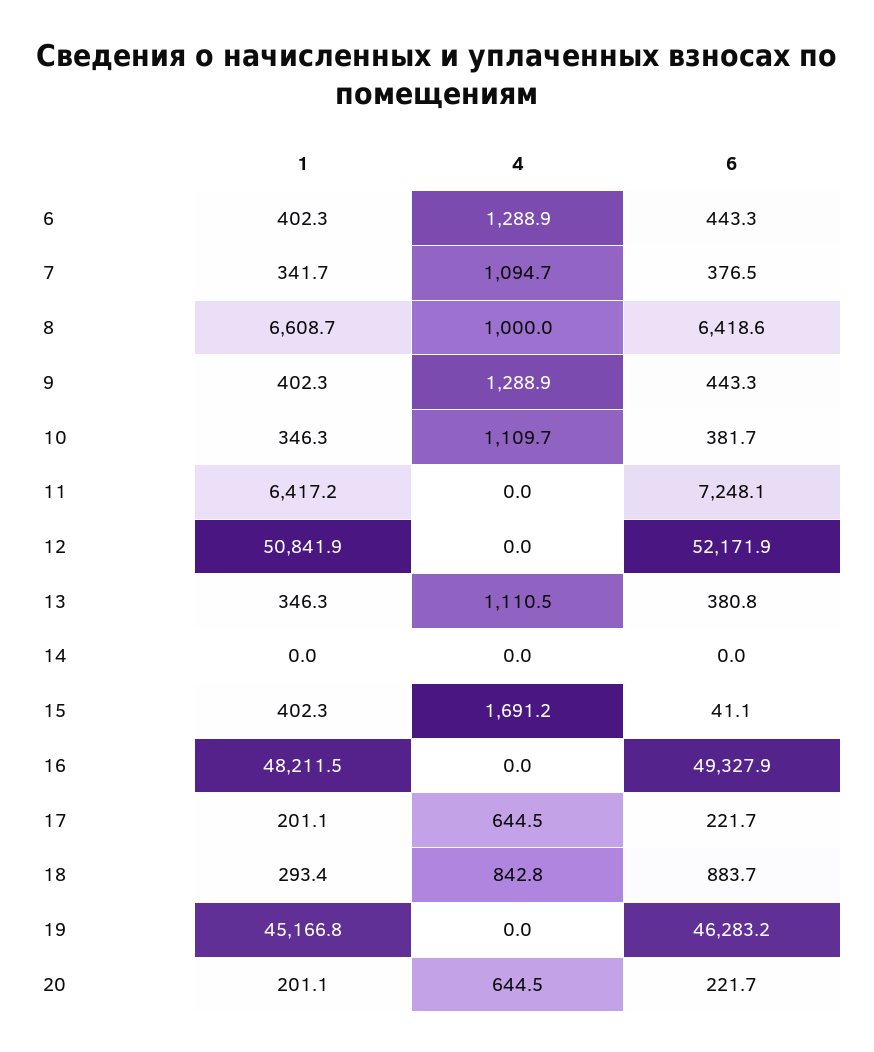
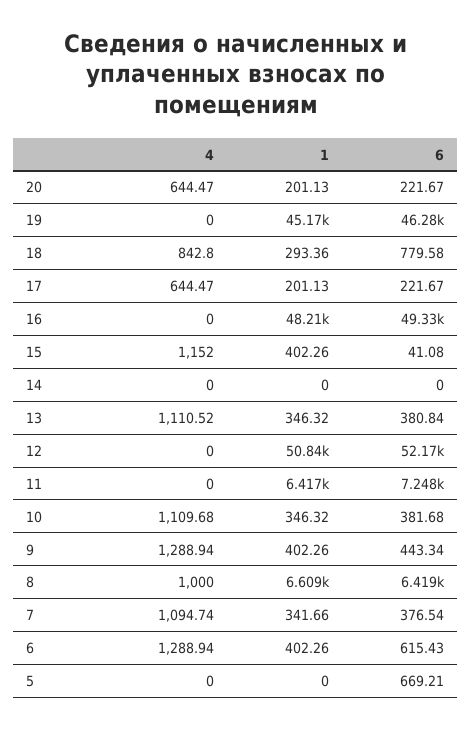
6, 6: 443.3 -> 615.43
4, 15: 1691.2 -> 1152
6, 18: 883.7 -> 779.58
4, 5: none -> 0
1, 5: none -> 0
6, 5: none -> 669.21

